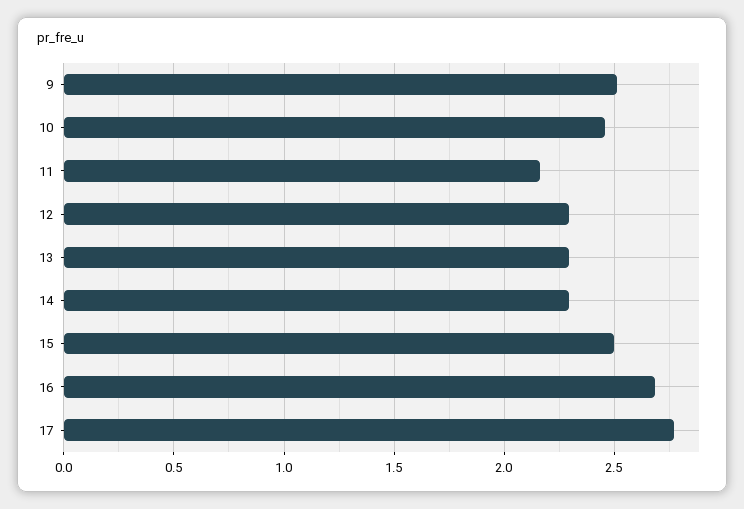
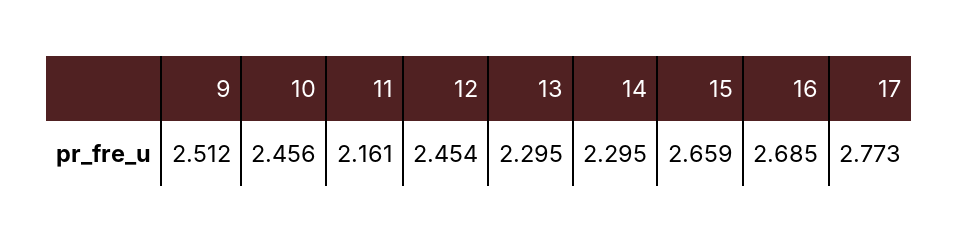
12: 2.3 -> 2.454
15: 2.5 -> 2.659

